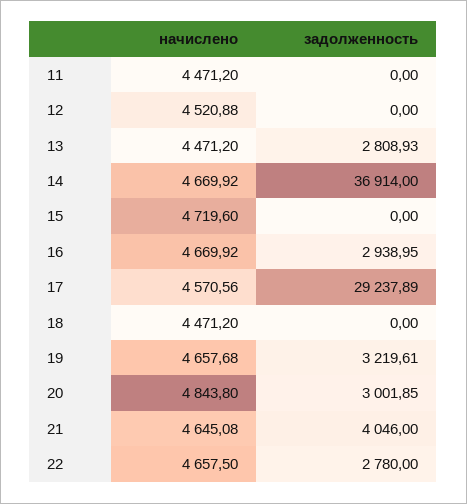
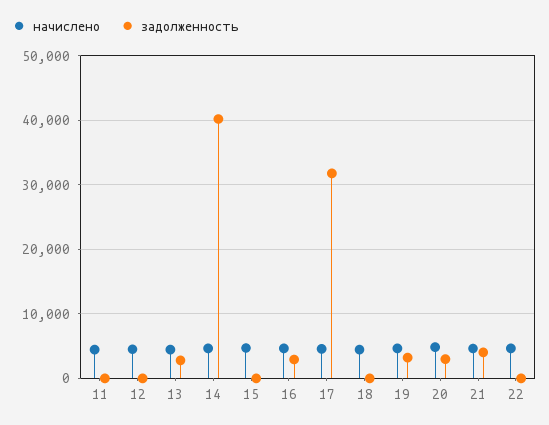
задолженность, 14: 36914 -> 40000
задолженность, 17: 29237.89 -> 32000
задолженность, 22: 2780 -> 0

